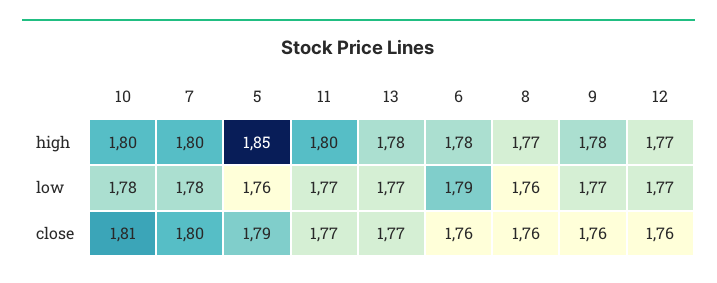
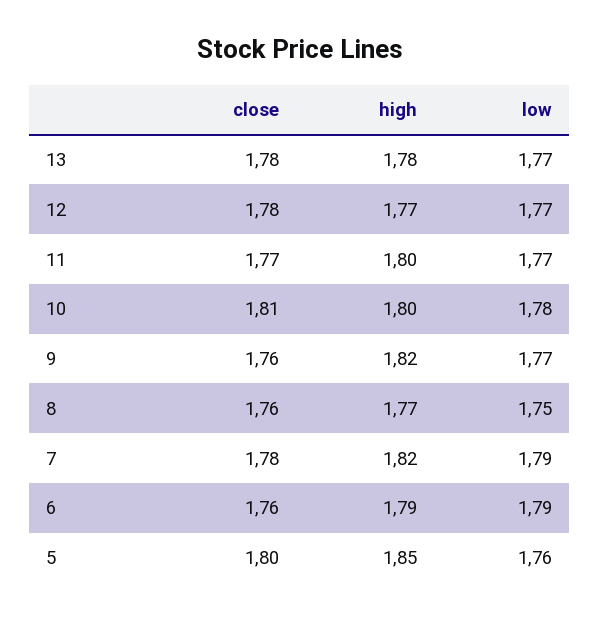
7, high: 1.8 -> 1.82
6, high: 1.78 -> 1.79
9, high: 1.78 -> 1.82
7, low: 1.78 -> 1.79
8, low: 1.76 -> 1.75
7, close: 1.8 -> 1.78
5, close: 1.79 -> 1.8
13, close: 1.77 -> 1.78
12, close: 1.76 -> 1.78

